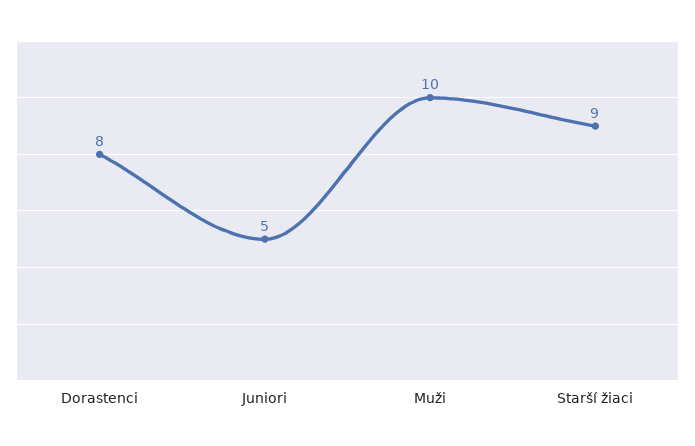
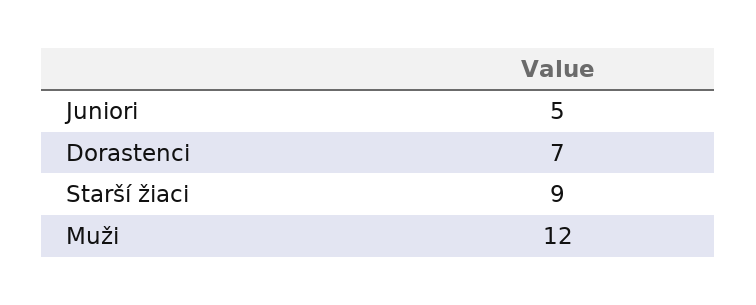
Dorastenci: 8 -> 7
Muži: 10 -> 12

